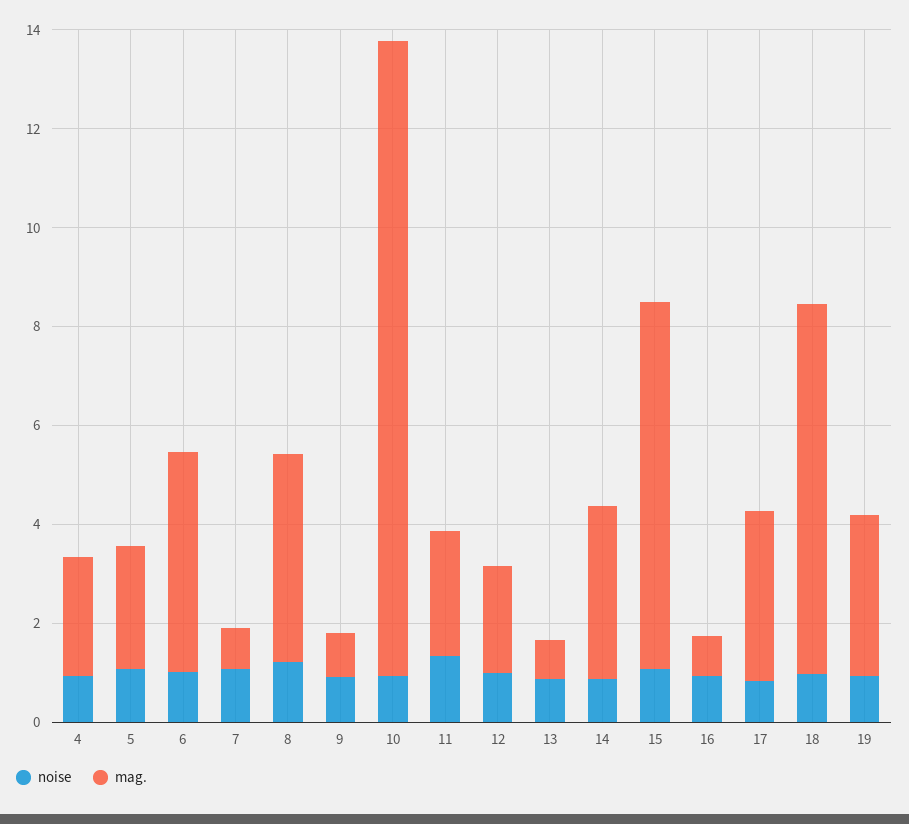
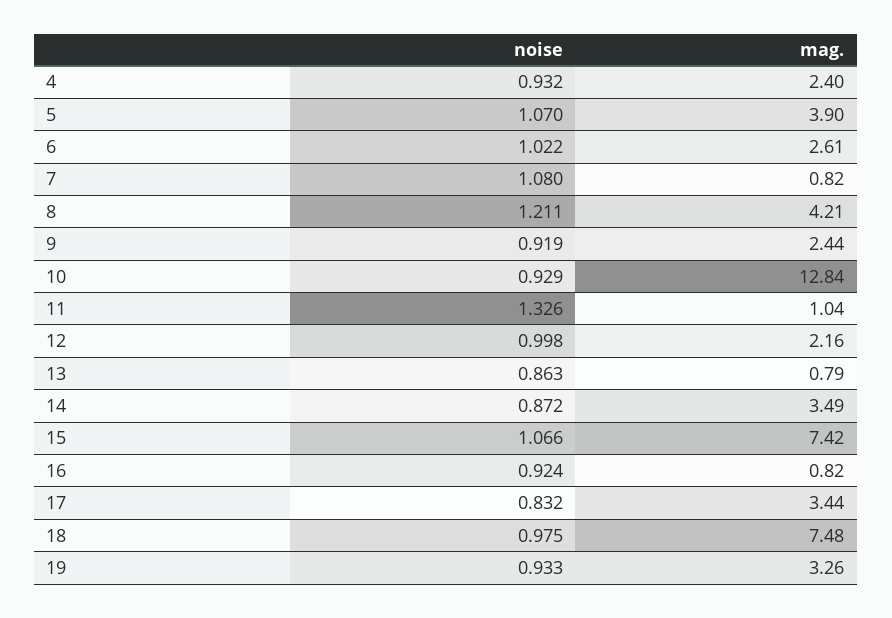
mag., 5: 2.5 -> 3.9
mag., 6: 4.5 -> 2.61
mag., 9: 1 -> 2.44
mag., 11: 2.5 -> 1.04

